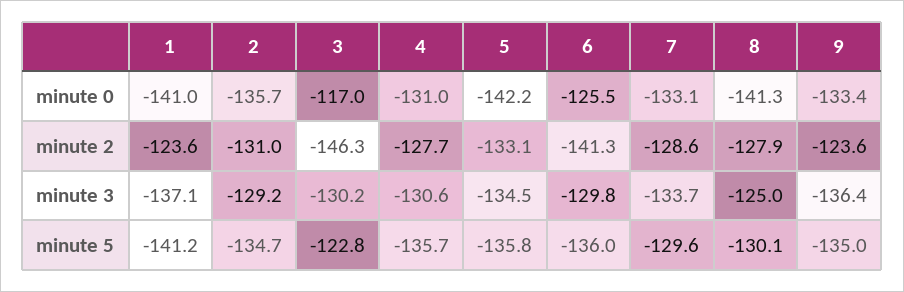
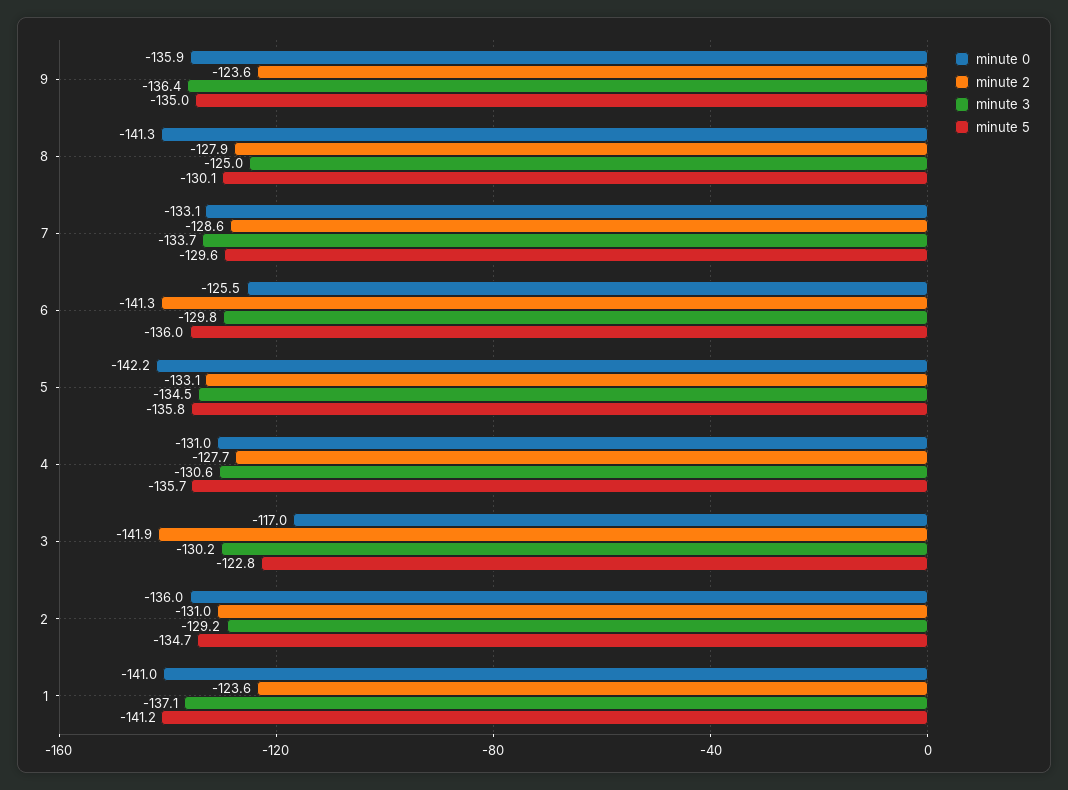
minute 0, 2: -135.7 -> -136
minute 0, 9: -133.4 -> -135.9
minute 2, 3: -146.3 -> -141.9

